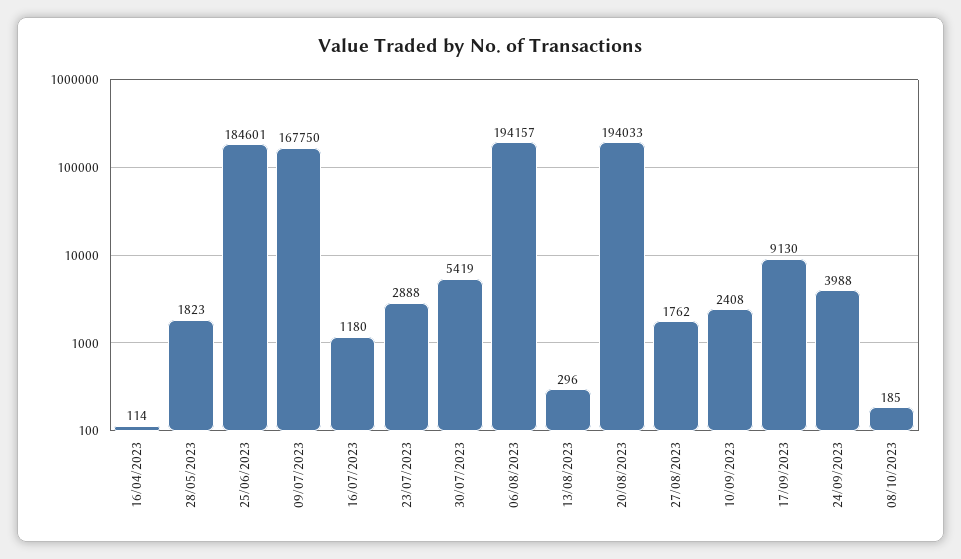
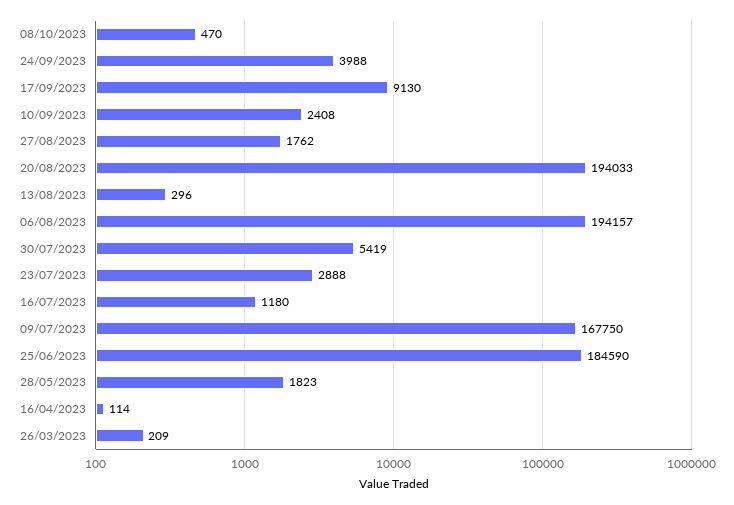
25/06/2023: 184601 -> 184590
08/10/2023: 185 -> 470
26/03/2023: none -> 209

